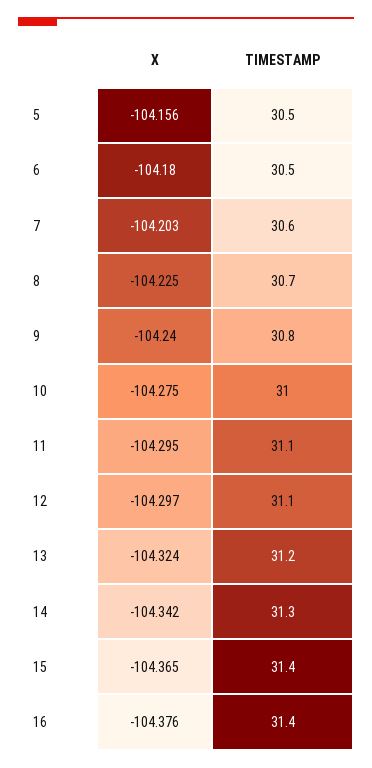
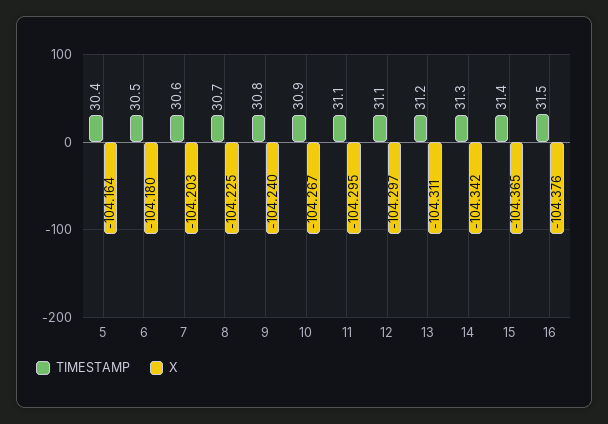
X, 5: -104.156 -> -104.164
TIMESTAMP, 5: 30.5 -> 30.4
X, 10: -104.275 -> -104.267
TIMESTAMP, 10: 31 -> 30.9
X, 13: -104.324 -> -104.311
TIMESTAMP, 16: 31.4 -> 31.5

